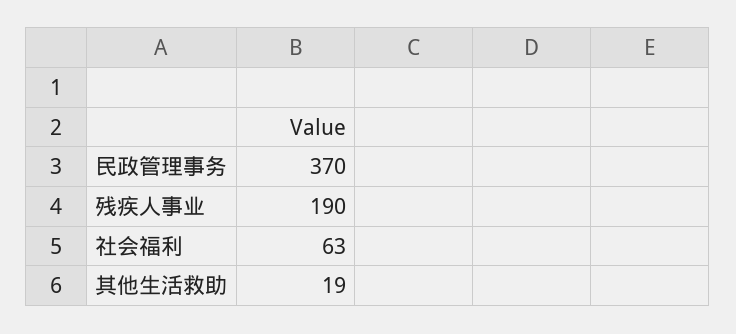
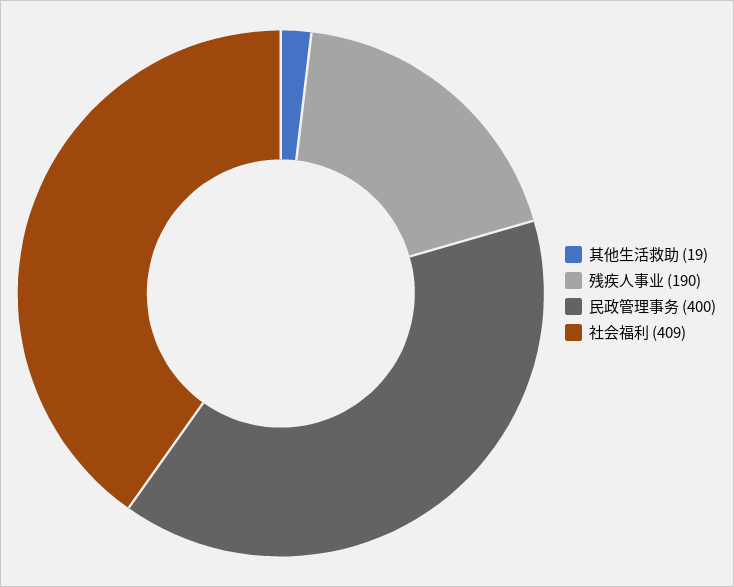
民政管理事务: 370 -> 400
社会福利: 63 -> 409

